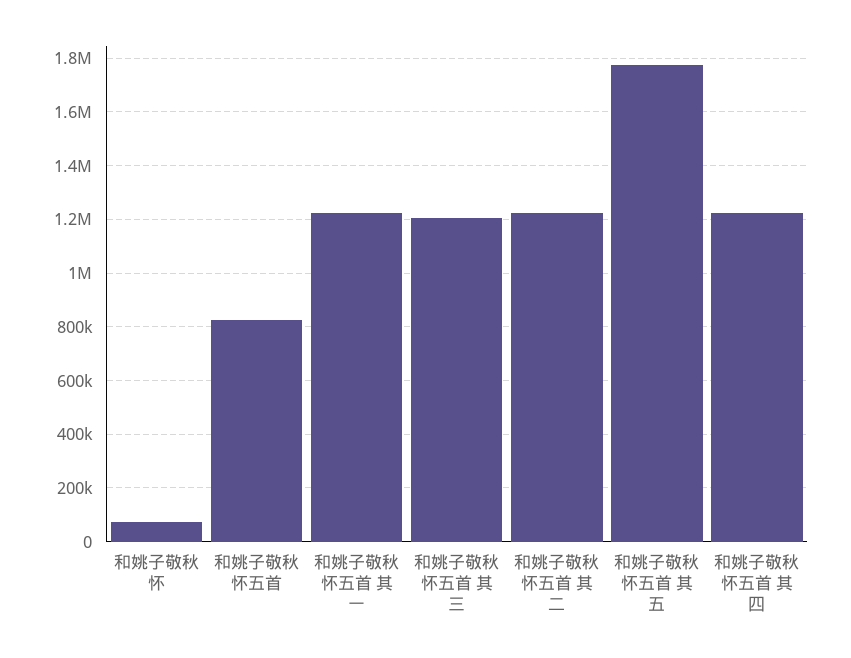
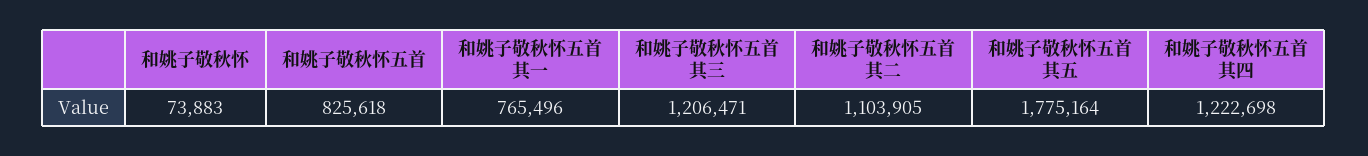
和姚子敬秋怀五首 其一: 1225000 -> 765496
和姚子敬秋怀五首 其二: 1225000 -> 1103905

